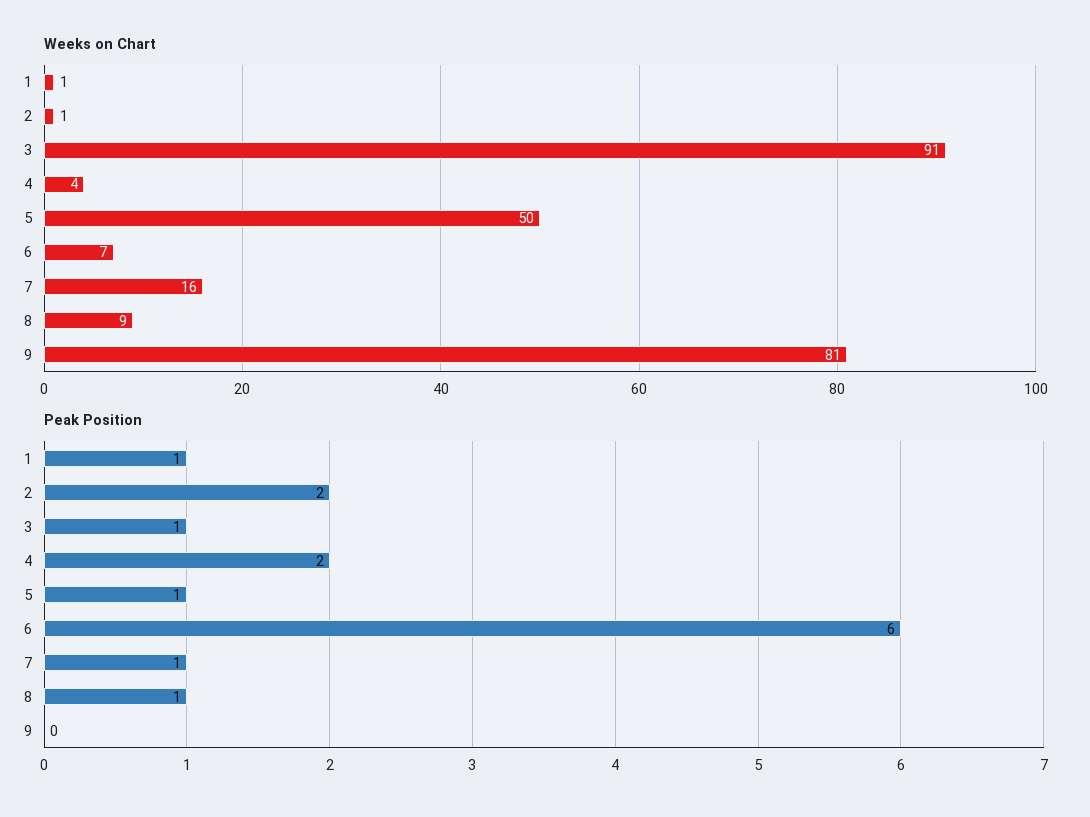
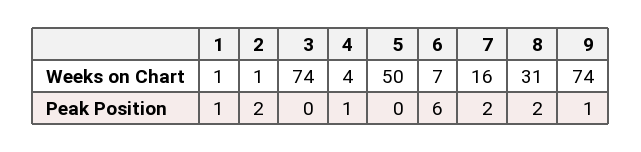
Weeks on Chart, 3: 91 -> 74
Weeks on Chart, 8: 9 -> 31
Weeks on Chart, 9: 81 -> 74
Peak Position, 3: 1 -> 0
Peak Position, 4: 2 -> 1
Peak Position, 5: 1 -> 0
Peak Position, 7: 1 -> 2
Peak Position, 8: 1 -> 2
Peak Position, 9: 0 -> 1

